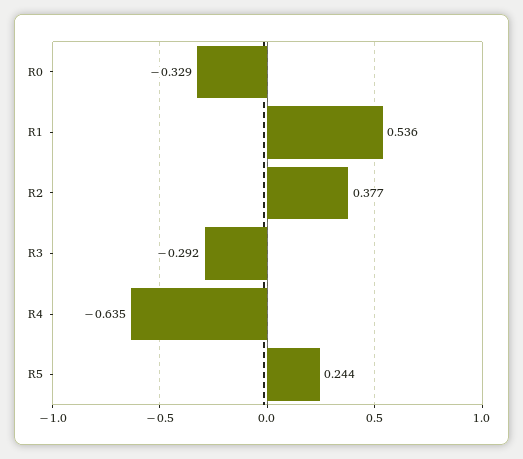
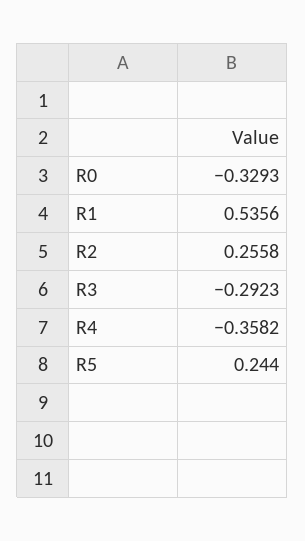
R2: 0.377 -> 0.2558
R4: -0.635 -> -0.3582

